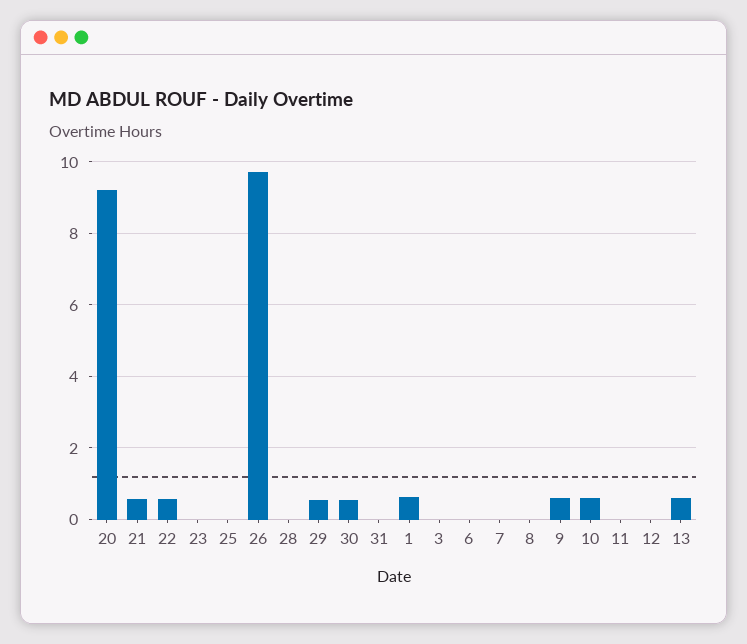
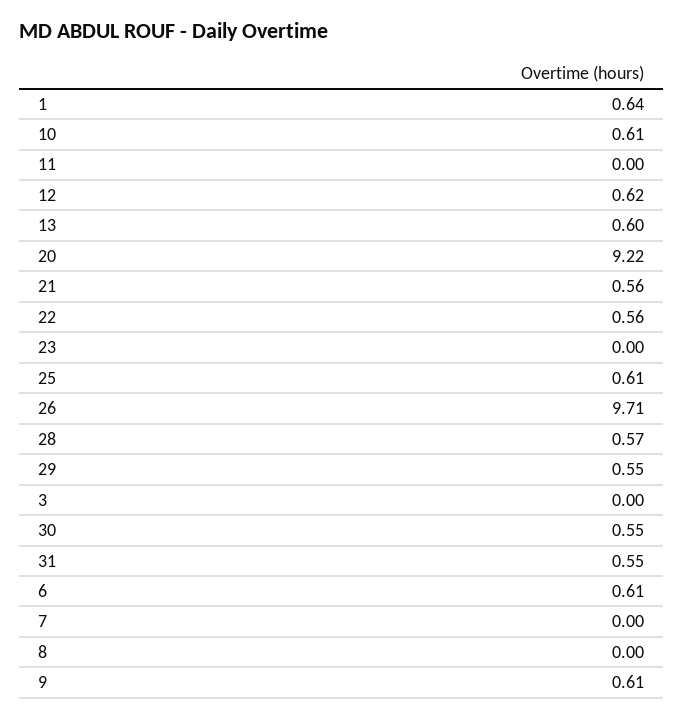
25: 0 -> 0.61
28: 0 -> 0.57
31: 0 -> 0.55
6: 0 -> 0.61
12: 0 -> 0.62

